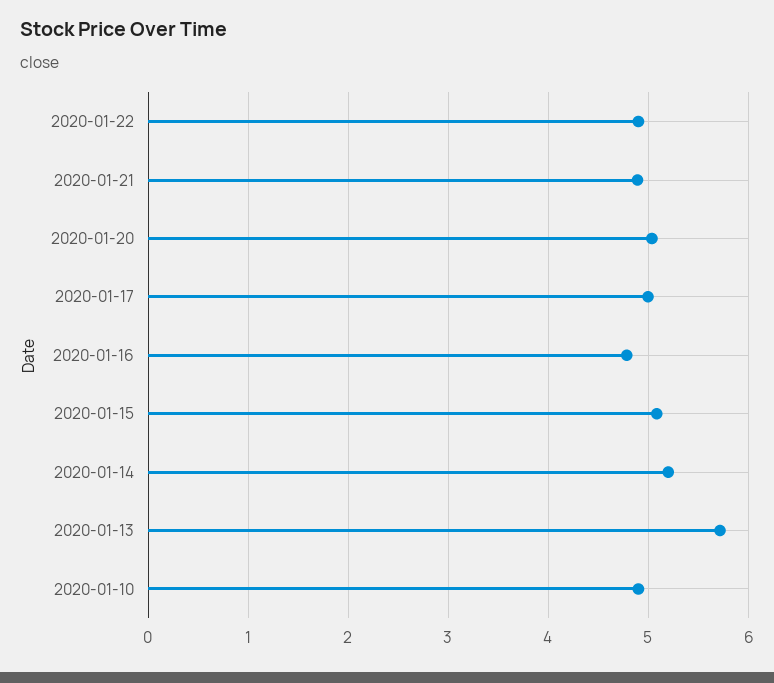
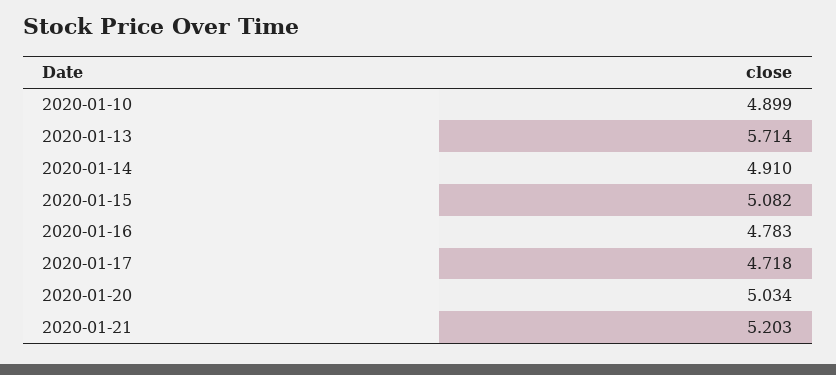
2020-01-22: 4.9 -> none
2020-01-21: 4.9 -> 5.203
2020-01-17: 5 -> 4.718
2020-01-14: 5.2 -> 4.91

